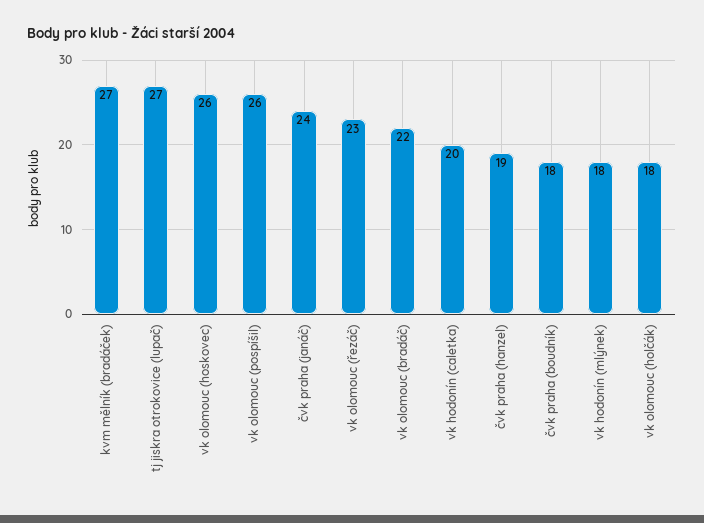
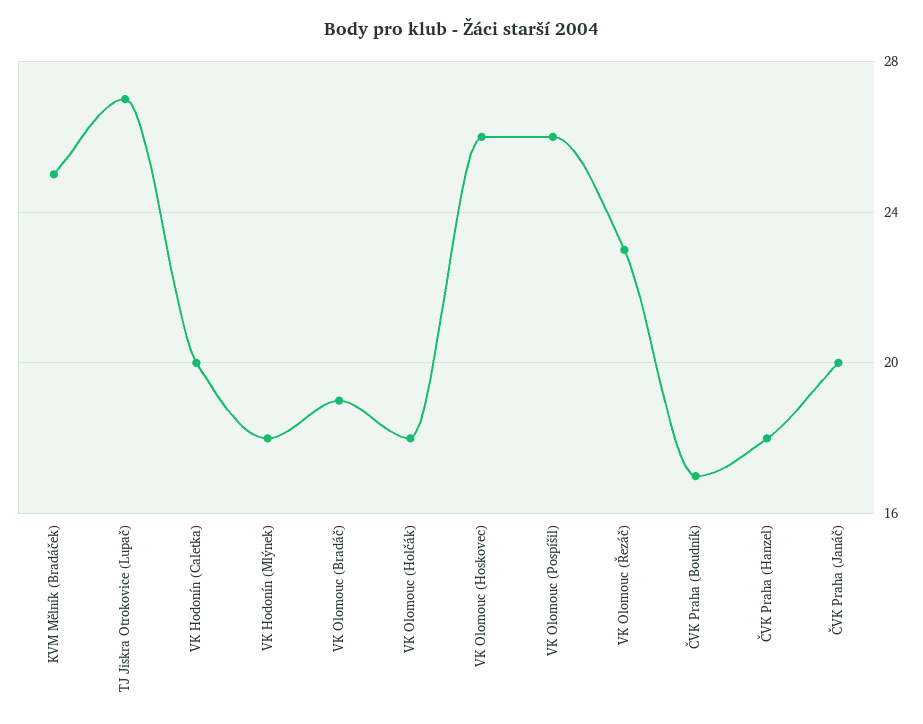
kvm mělník (bradáček): 27 -> 25
čvk praha (janáč): 24 -> 20
vk olomouc (bradáč): 22 -> 19
čvk praha (hanzel): 19 -> 18
čvk praha (boudník): 18 -> 17

